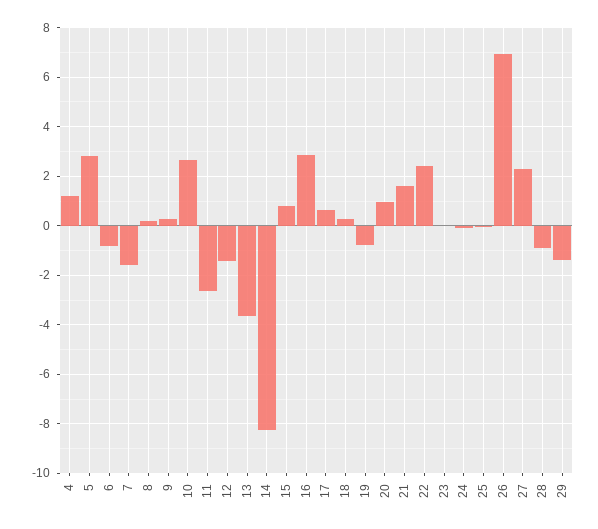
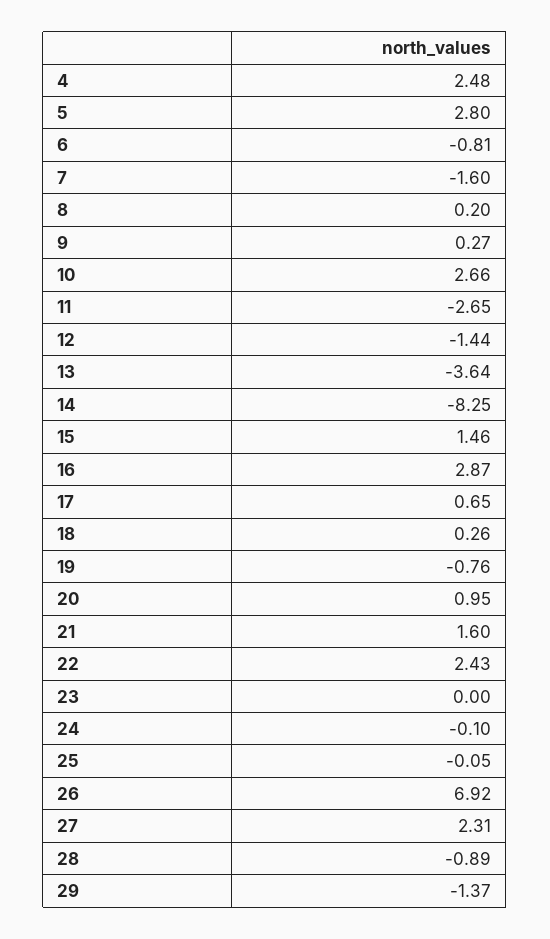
4: 1.25 -> 2.48
15: 0.75 -> 1.46

